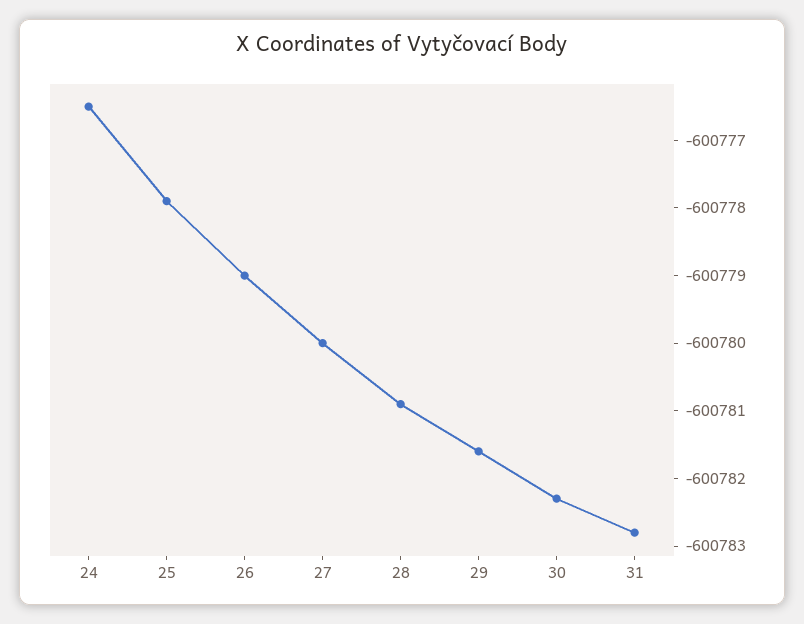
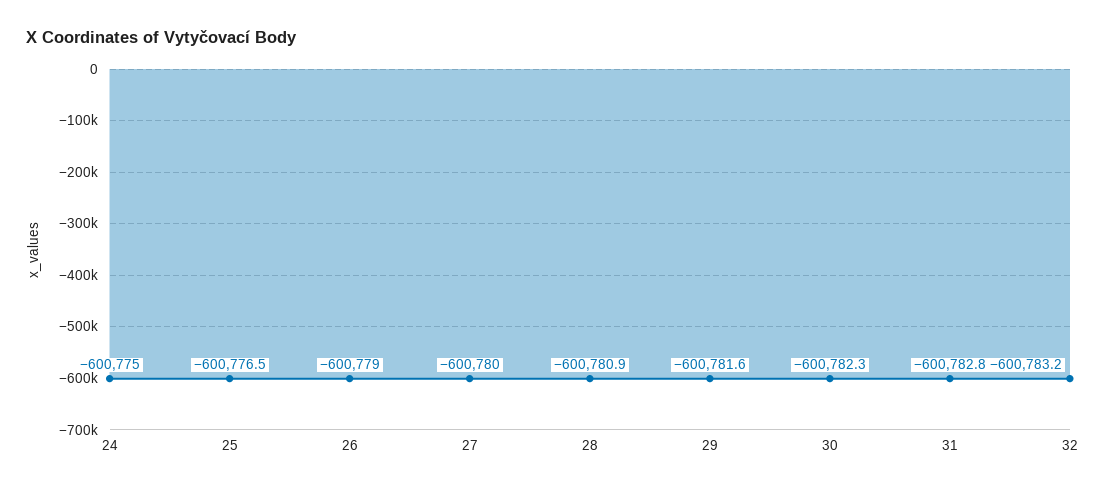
24: -600776.5 -> -600775
25: -600778 -> -600776.5
32: none -> -600783.2

